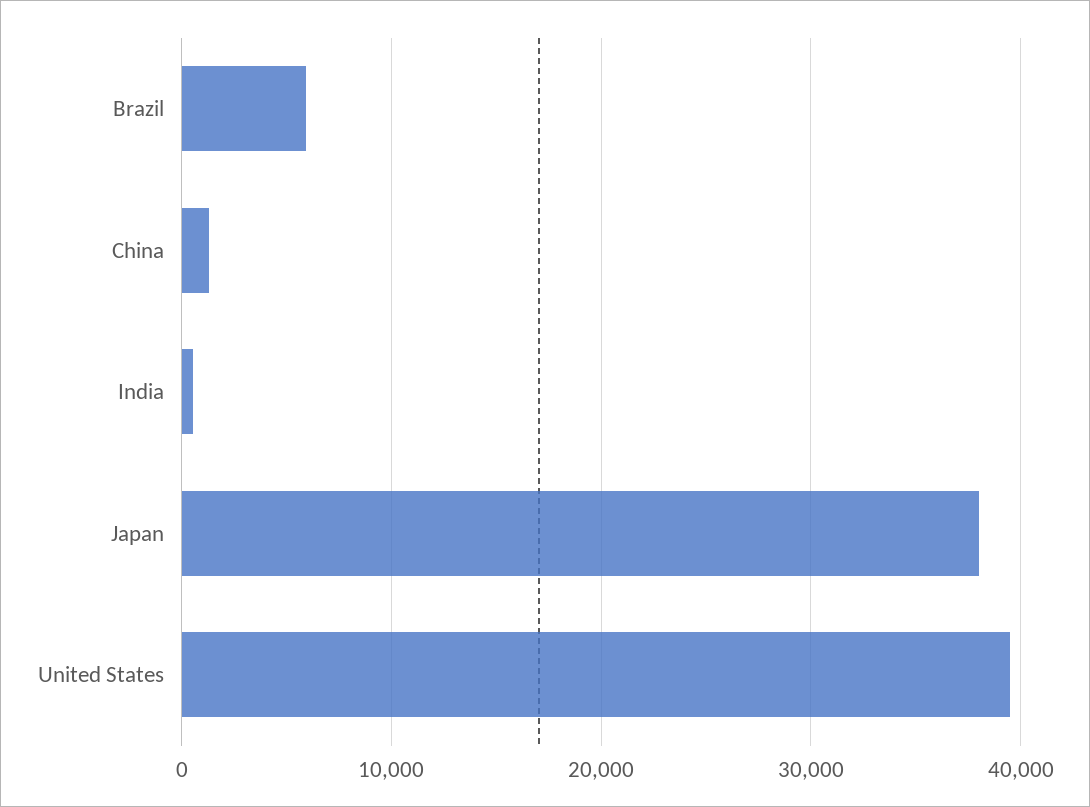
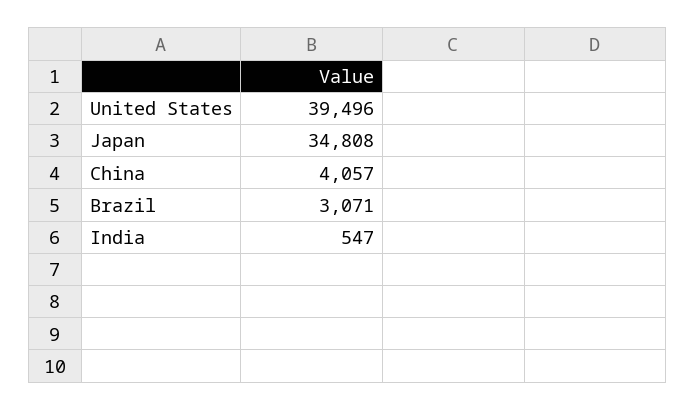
Brazil: 6000 -> 3071
China: 1000 -> 4057
Japan: 38000 -> 34808

